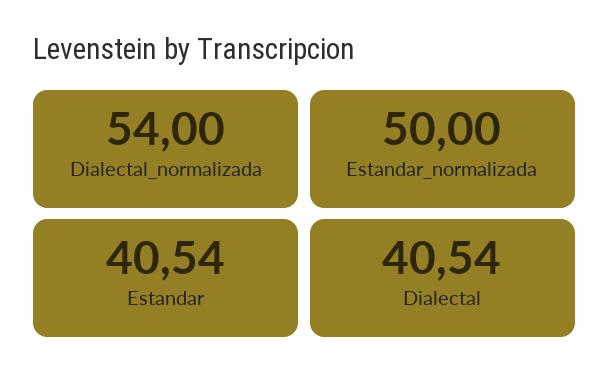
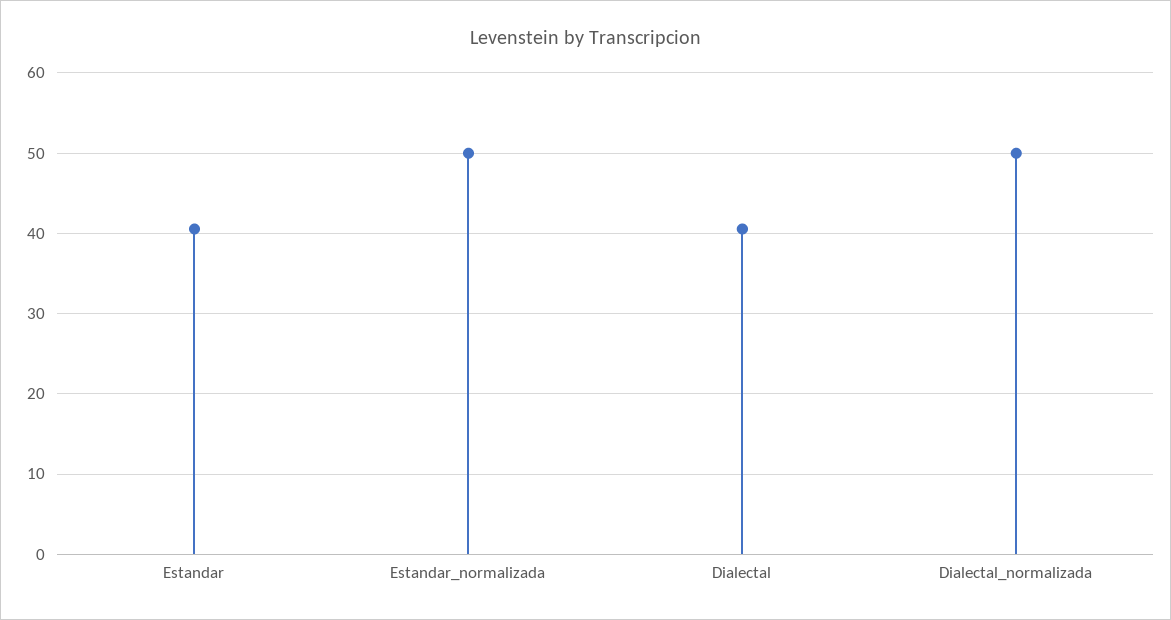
Dialectal_normalizada: 54 -> 50

